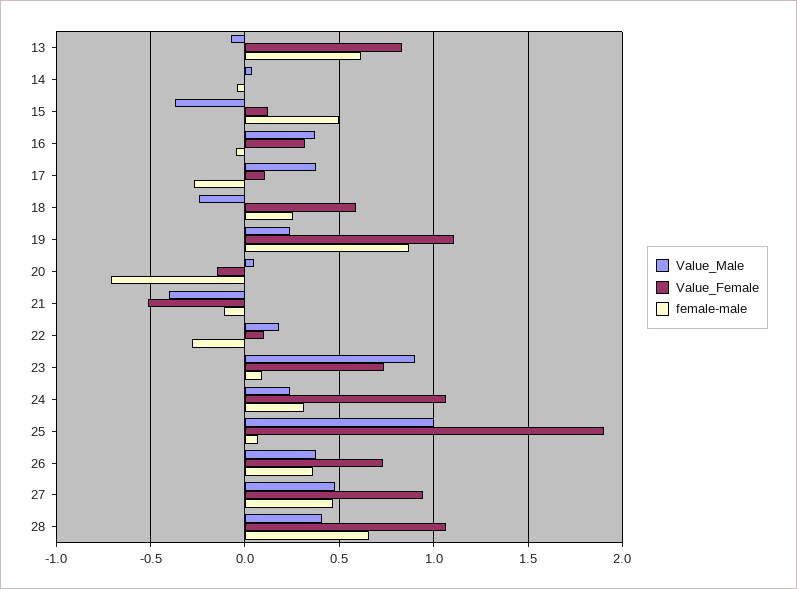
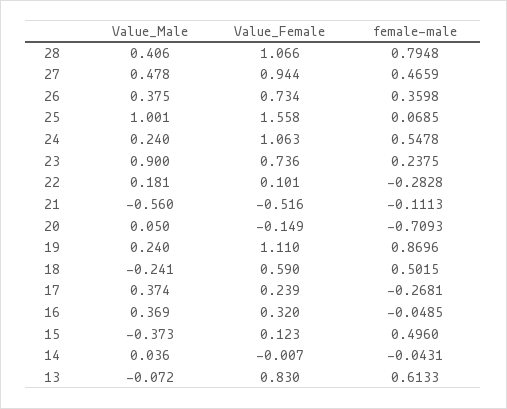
Value_Female, 17: 0.1 -> 0.239
female-male, 18: 0.25 -> 0.5015
Value_Male, 21: -0.4 -> -0.56
female-male, 23: 0.1 -> 0.2375
female-male, 24: 0.3 -> 0.5478
Value_Female, 25: 1.9 -> 1.558
female-male, 28: 0.65 -> 0.7948

